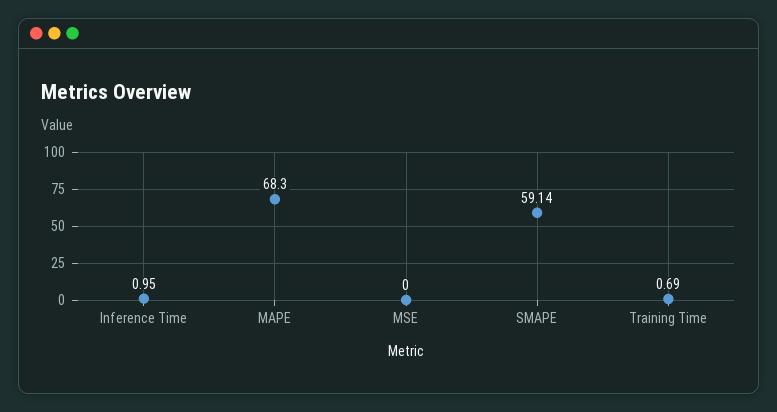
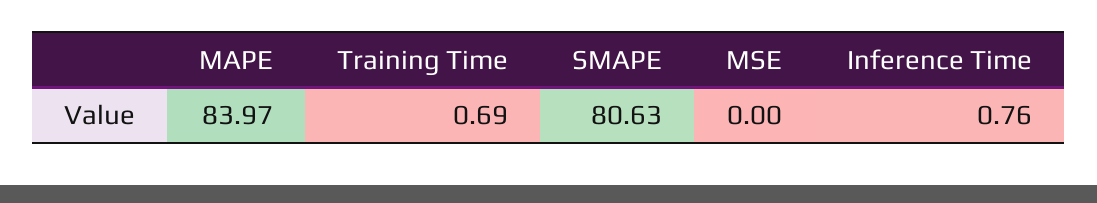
Inference Time: 0.95 -> 0.76
MAPE: 68.3 -> 83.97
SMAPE: 59.14 -> 80.63

